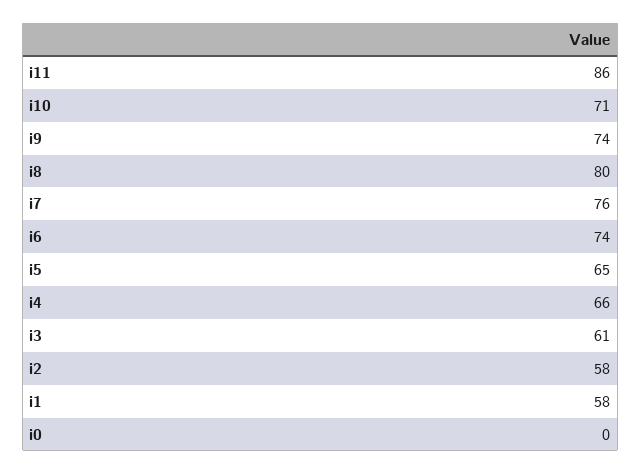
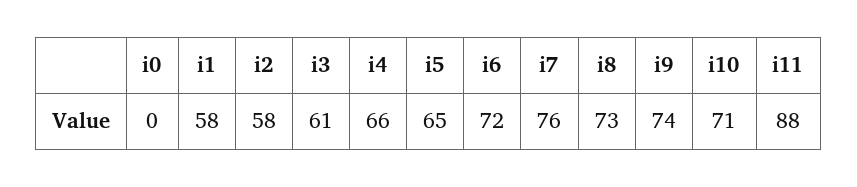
i11: 86 -> 88
i8: 80 -> 73
i6: 74 -> 72

